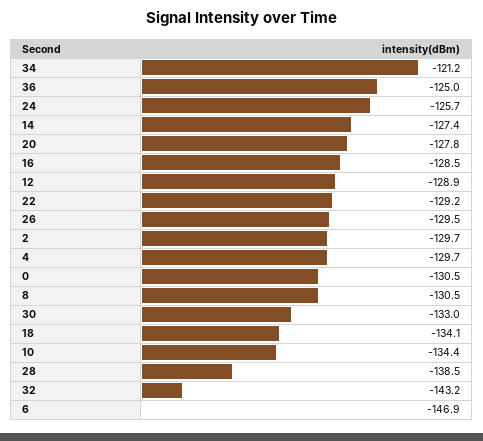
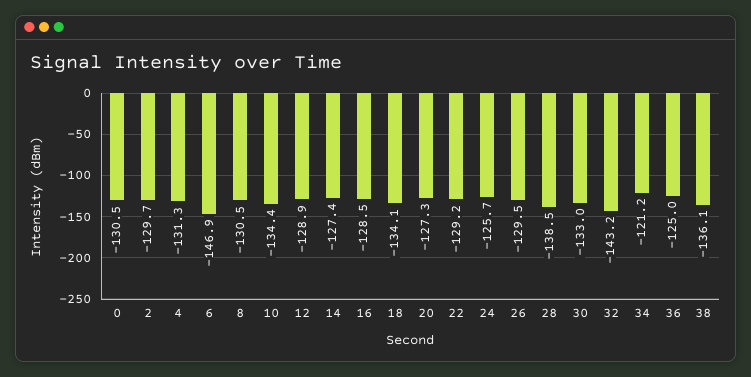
20: -127.8 -> -127.3
4: -129.7 -> -131.3
38: none -> -136.1

